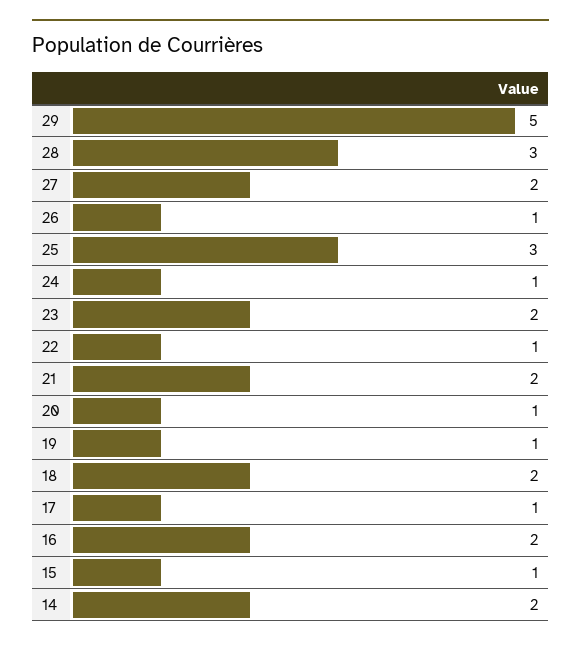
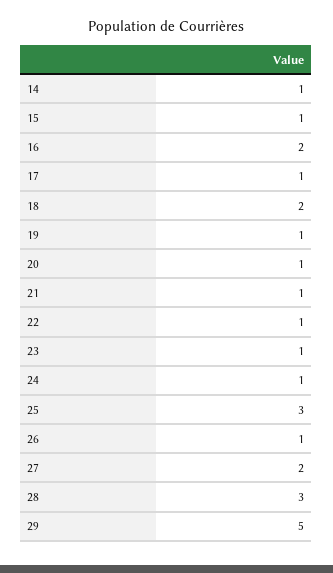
23: 2 -> 1
21: 2 -> 1
14: 2 -> 1

